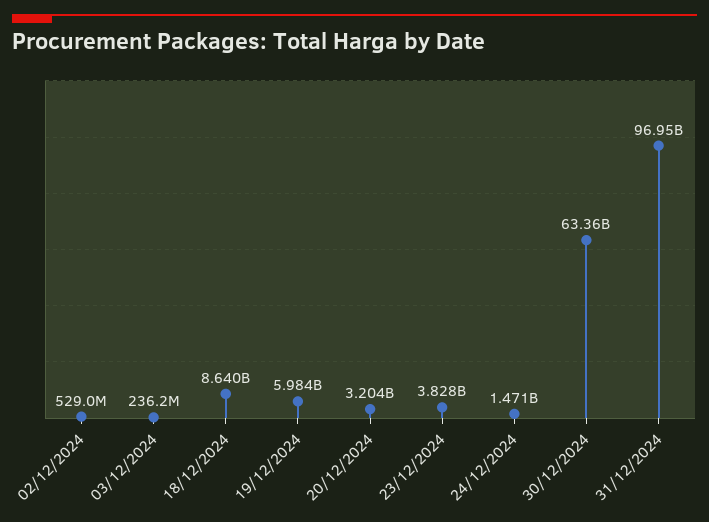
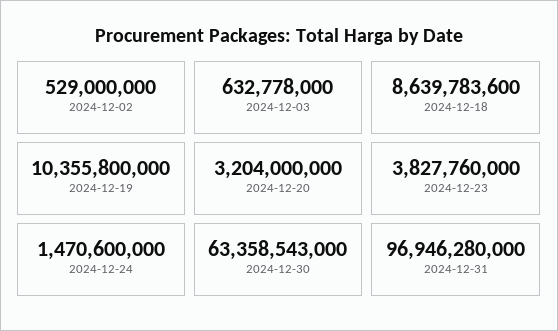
03/12/2024: 236200000 -> 632778000
19/12/2024: 5984000000 -> 10355800000

